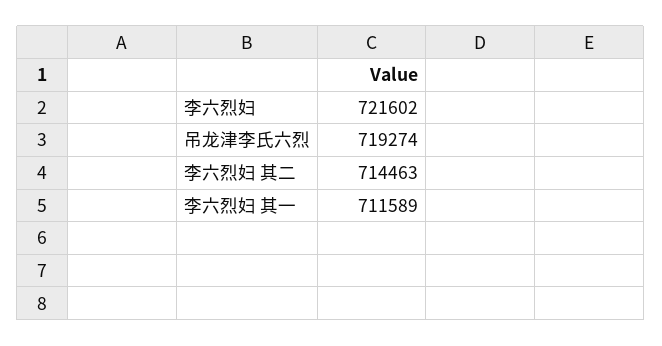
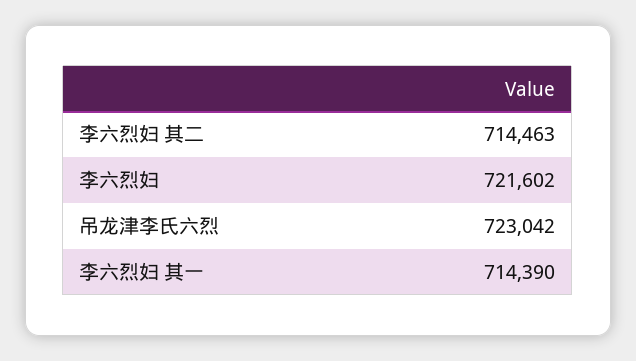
吊龙津李氏六烈: 719274 -> 723042
李六烈妇 其一: 711589 -> 714390

